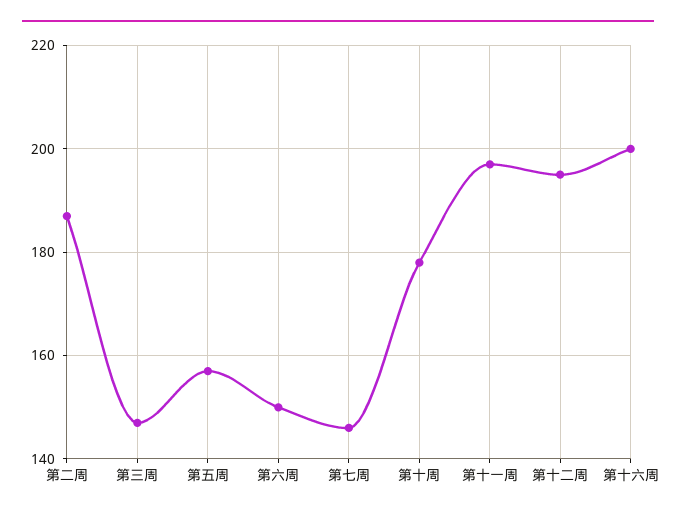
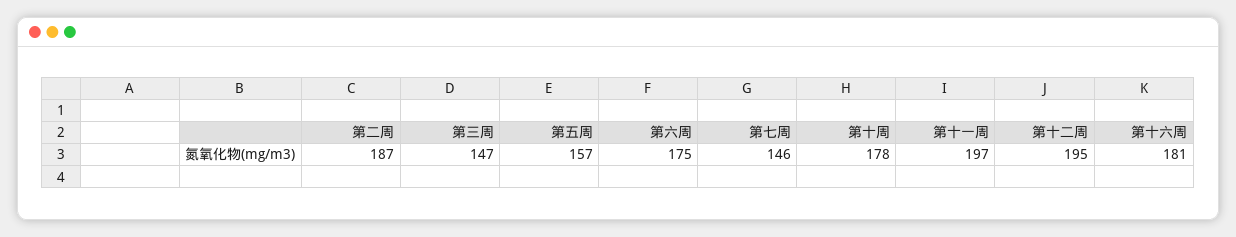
第六周: 150 -> 175
第十六周: 200 -> 181

